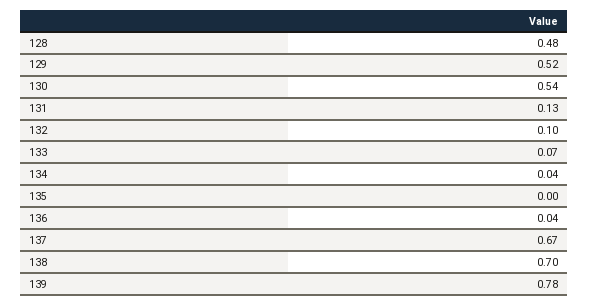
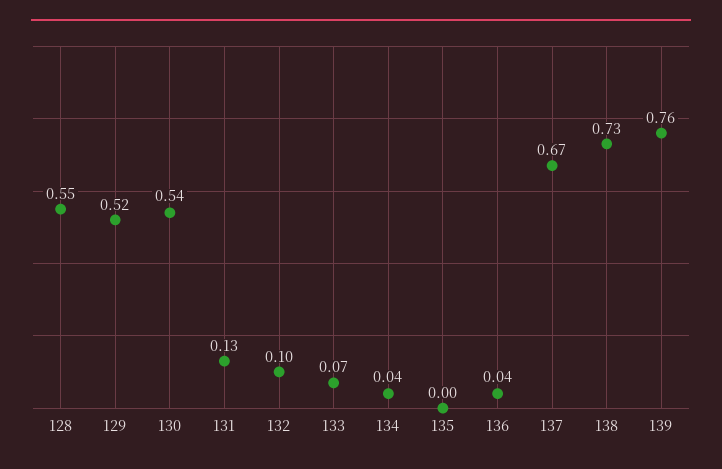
128: 0.48 -> 0.55
138: 0.7 -> 0.73
139: 0.78 -> 0.76

